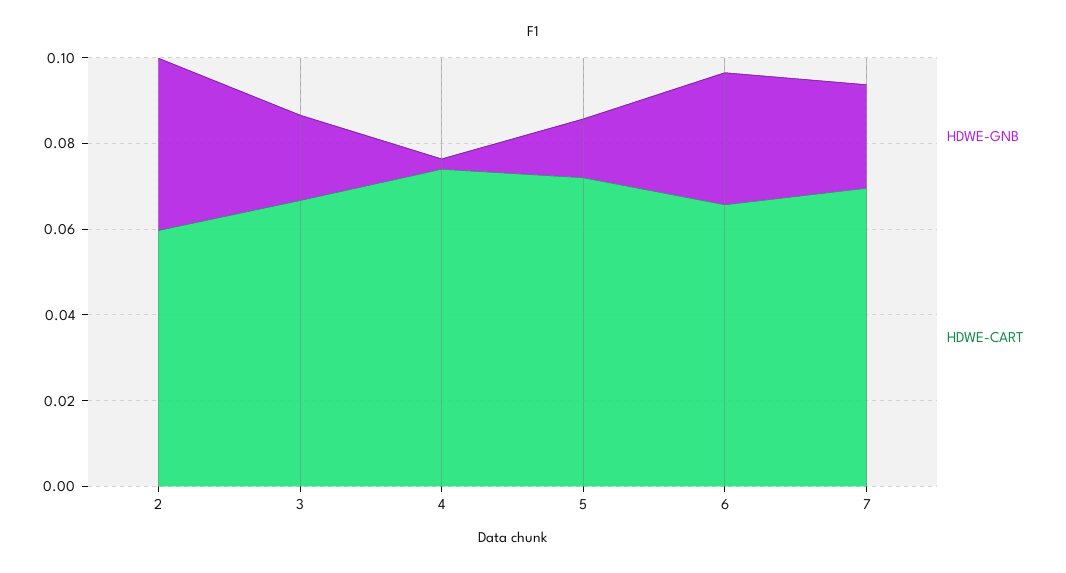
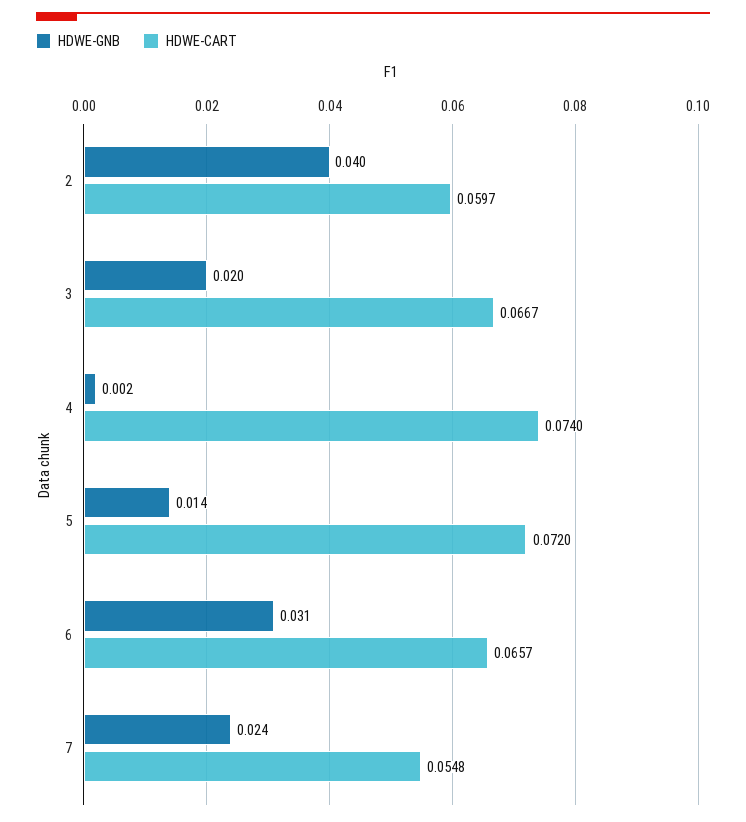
HDWE-CART, 7: 0.07 -> 0.0548

